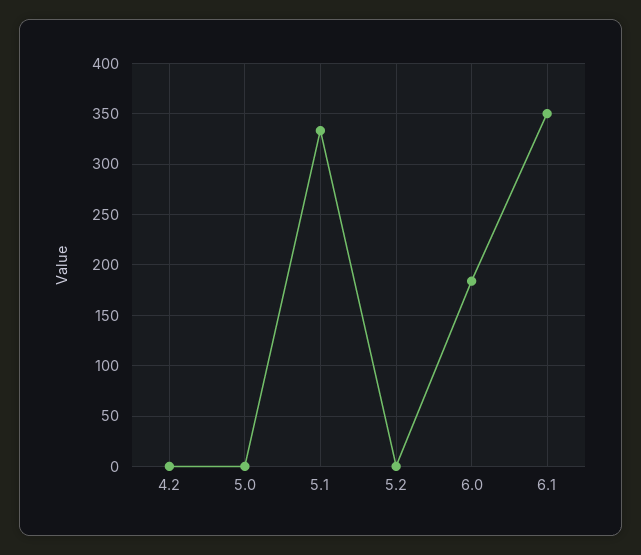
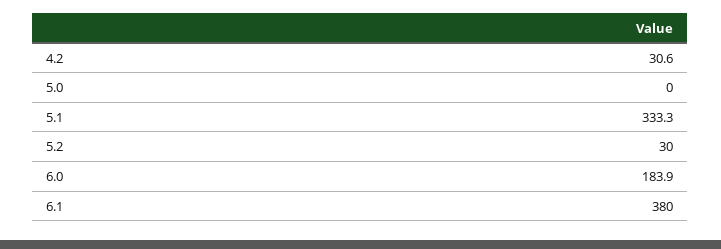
4.2: 0 -> 30.6
5.2: 0 -> 30
6.1: 350 -> 380

